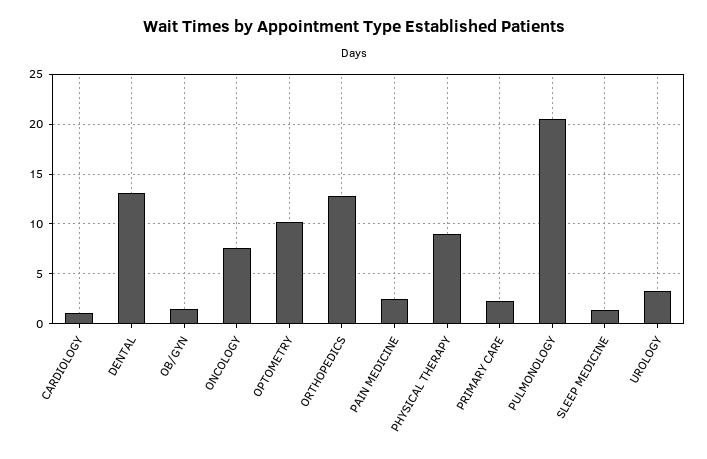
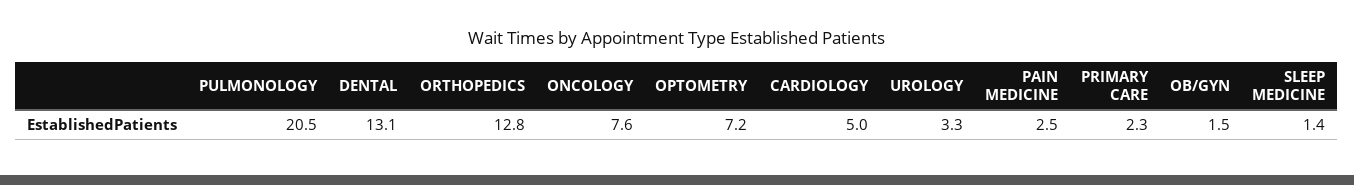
CARDIOLOGY: 1 -> 5
OPTOMETRY: 10 -> 7.2
PHYSICAL THERAPY: 9 -> none

